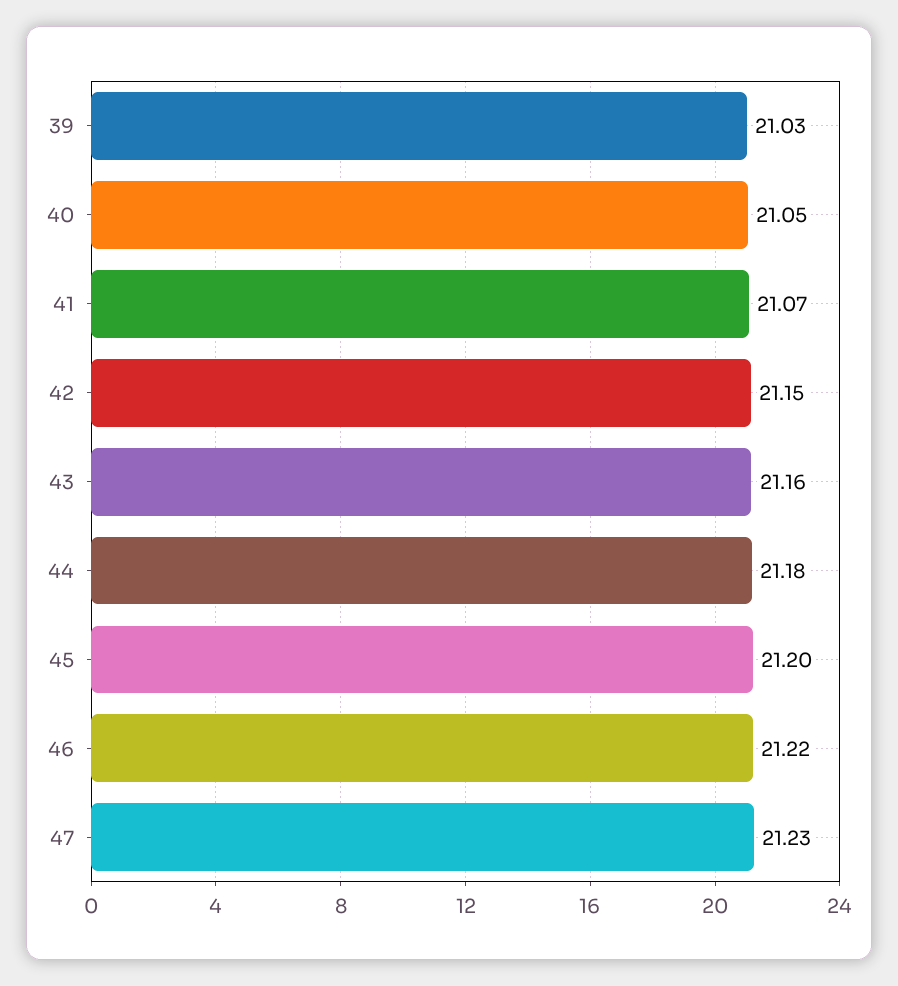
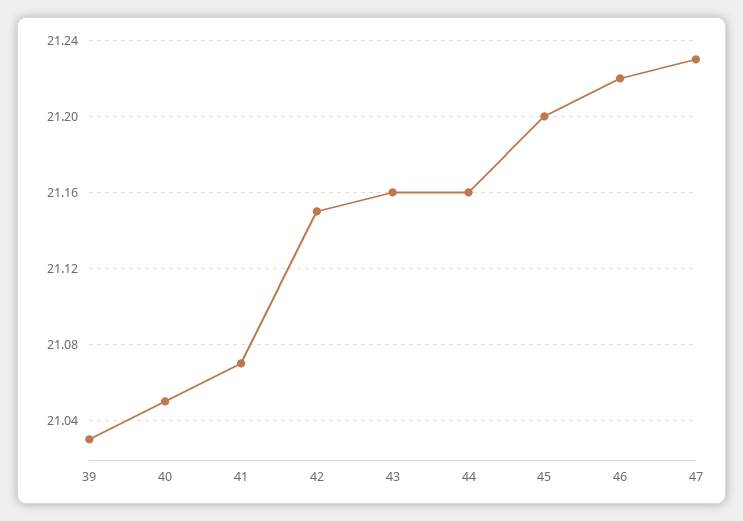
44: 21.18 -> 21.16

